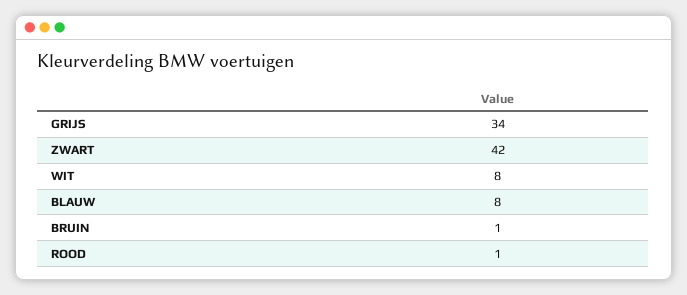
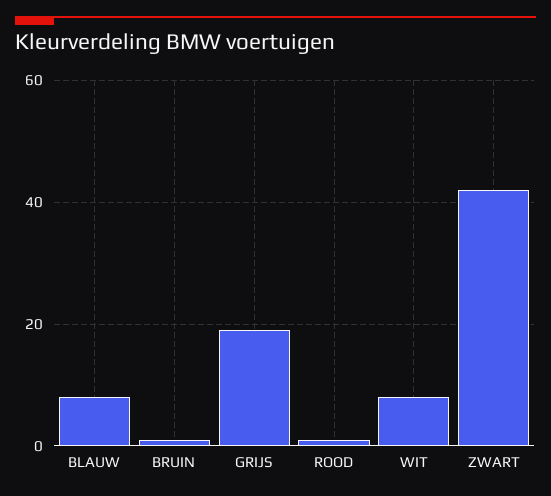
GRIJS: 34 -> 20

